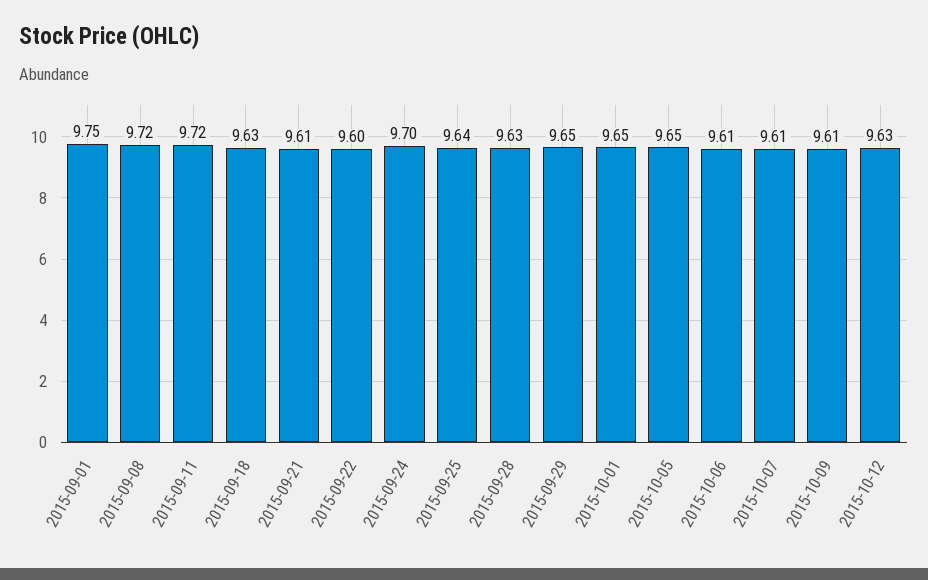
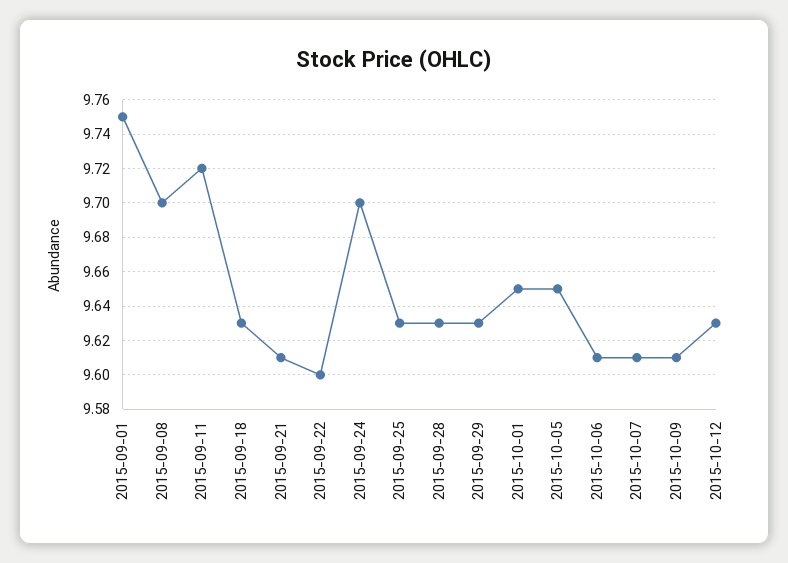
2015-09-08: 9.72 -> 9.7
2015-09-25: 9.64 -> 9.63
2015-09-29: 9.65 -> 9.63

